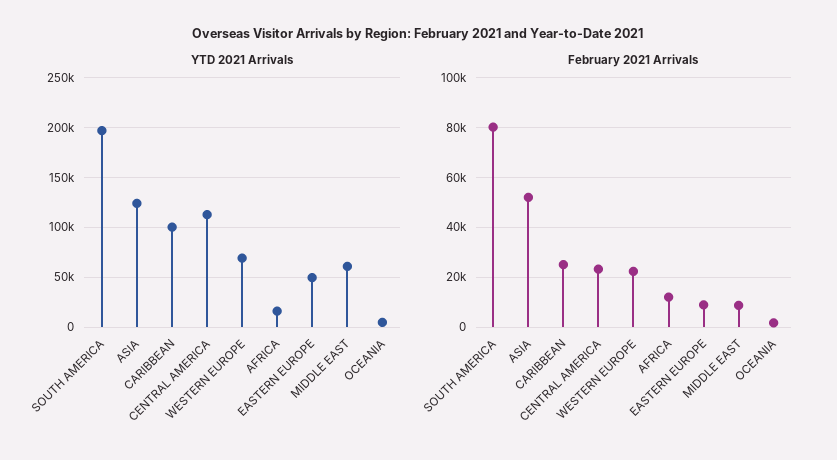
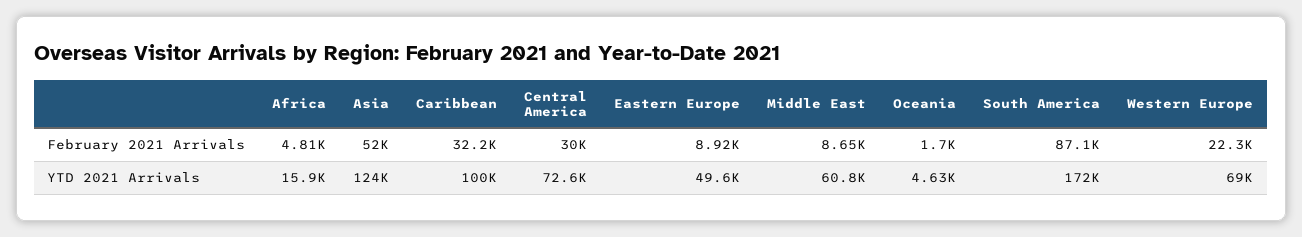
YTD 2021 Arrivals, SOUTH AMERICA: 200000 -> 172000
YTD 2021 Arrivals, CENTRAL AMERICA: 110000 -> 72600
February 2021 Arrivals, SOUTH AMERICA: 80000 -> 87100
February 2021 Arrivals, CARIBBEAN: 25000 -> 32200
February 2021 Arrivals, CENTRAL AMERICA: 22500 -> 30000
February 2021 Arrivals, AFRICA: 12500 -> 4810

